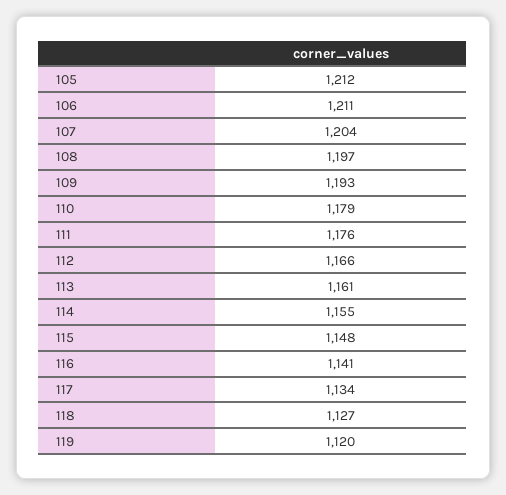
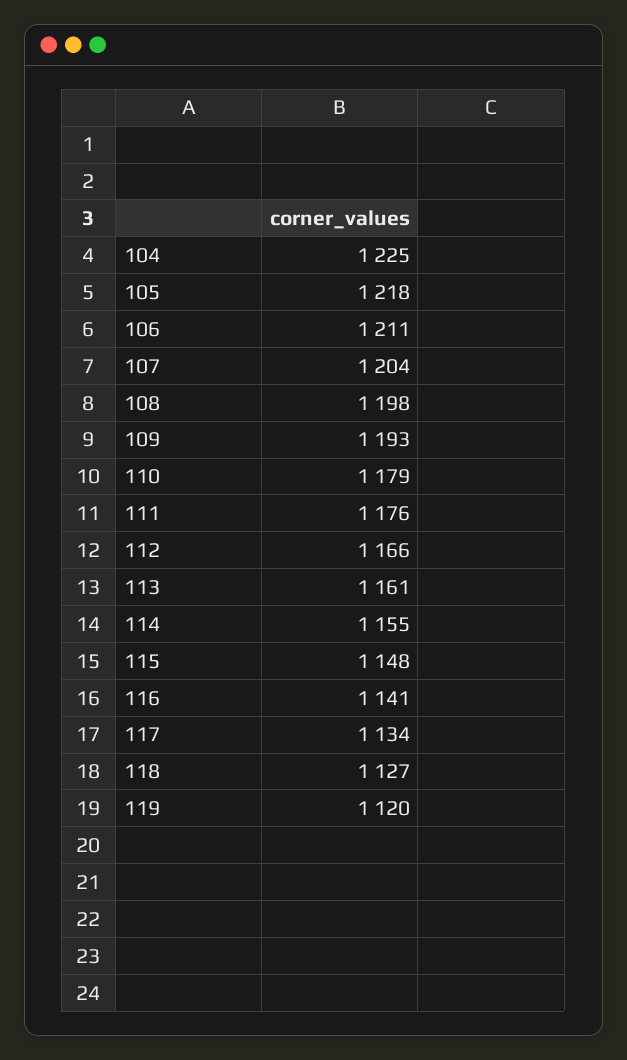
105: 1212 -> 1218
108: 1197 -> 1198
104: none -> 1225

